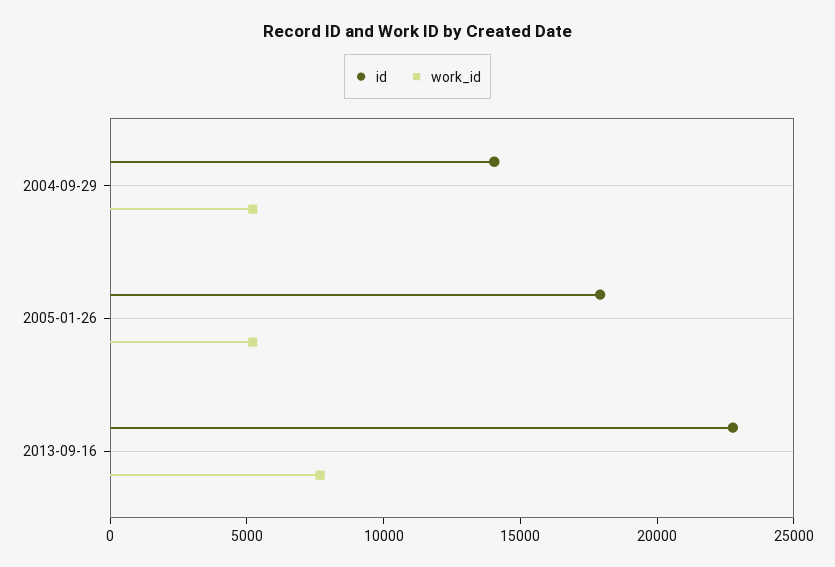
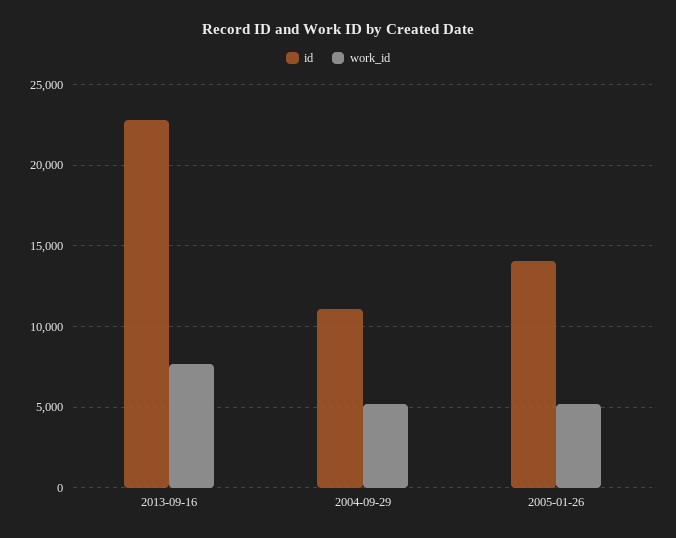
id, 2004-09-29: 14000 -> 11000
id, 2005-01-26: 18000 -> 14000

